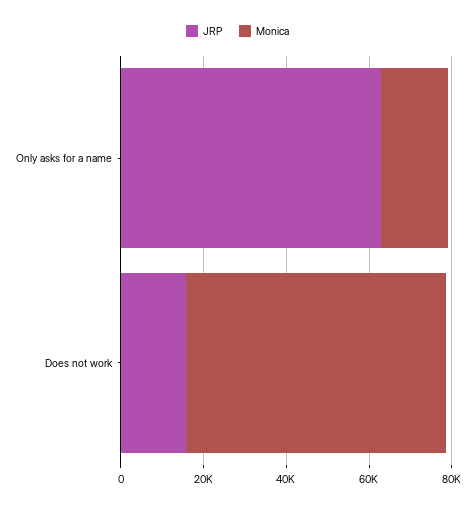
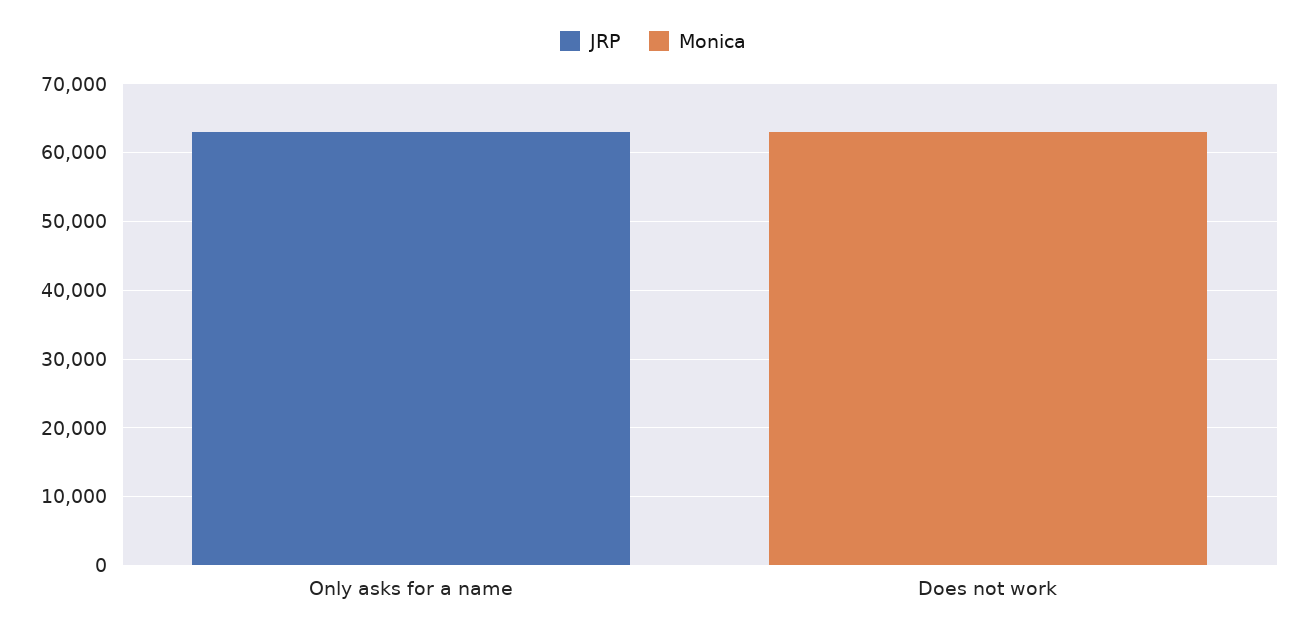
Monica, Only asks for a name: 15000 -> 0
JRP, Does not work: 15000 -> 0

